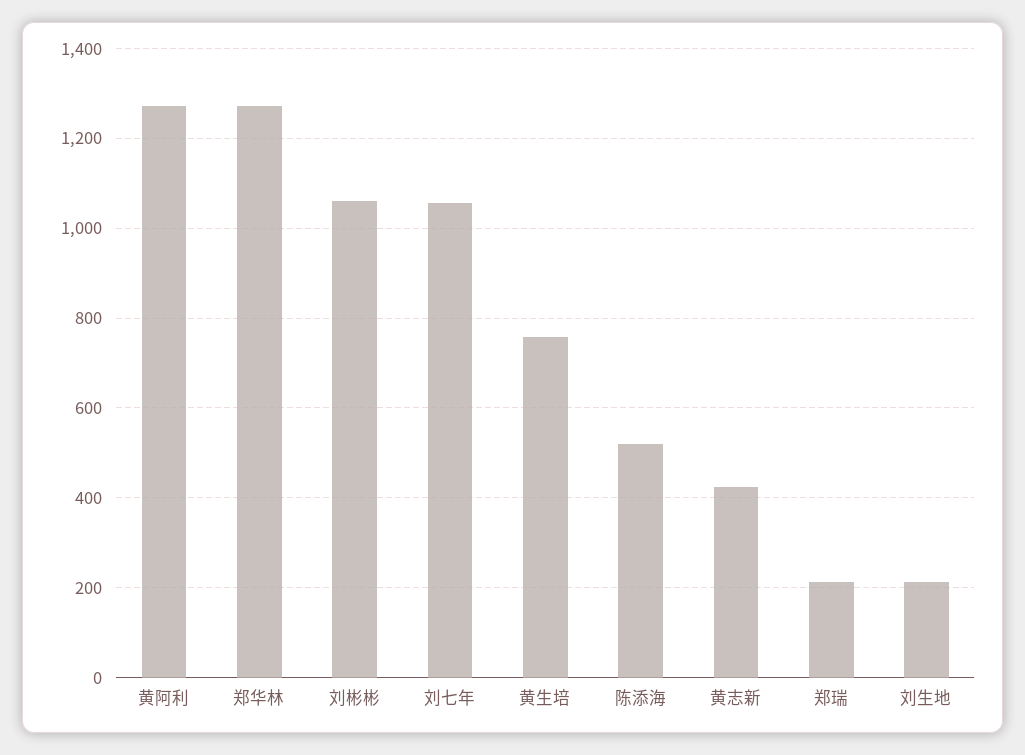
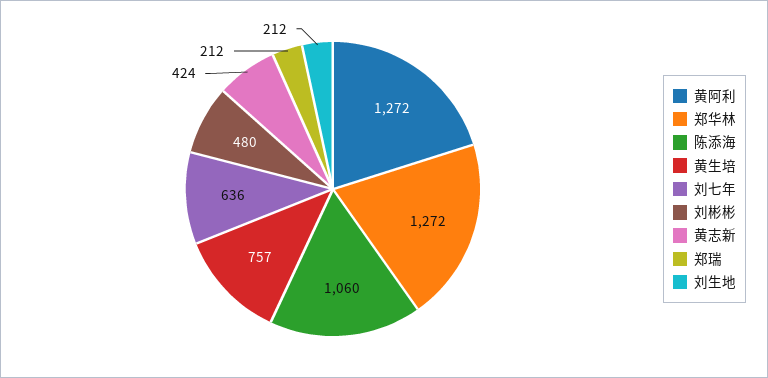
刘彬彬: 1060 -> 480
刘七年: 1060 -> 636
陈添海: 520 -> 1060

